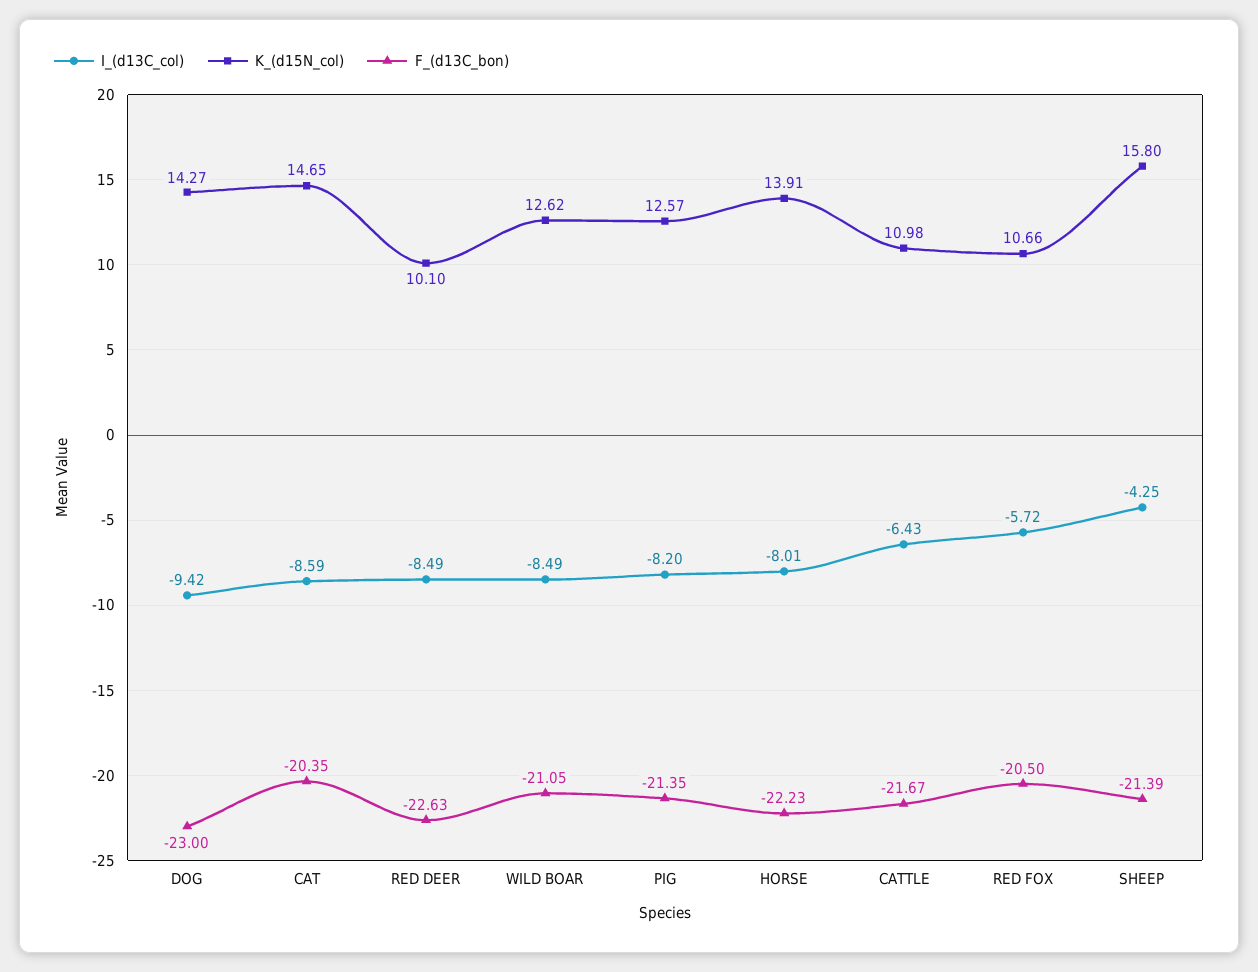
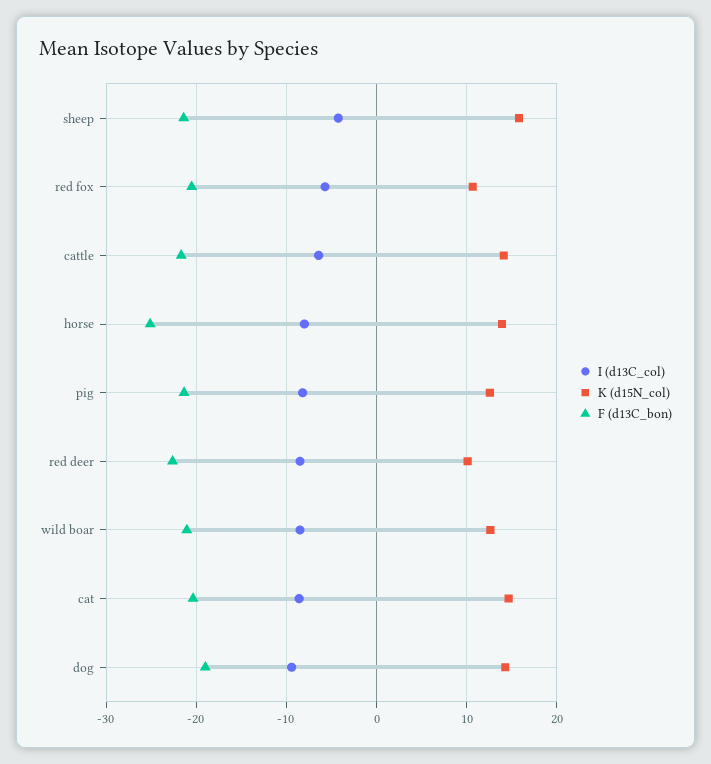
F_(d13C_bon), DOG: -23 -> -19
F_(d13C_bon), HORSE: -22.23 -> -25
K_(d15N_col), CATTLE: 10.98 -> 14

